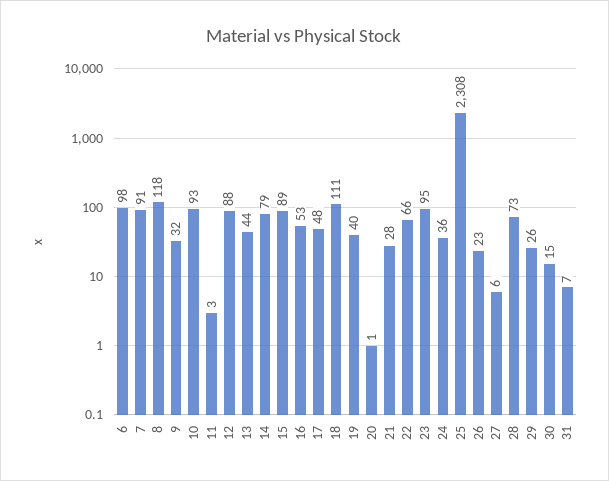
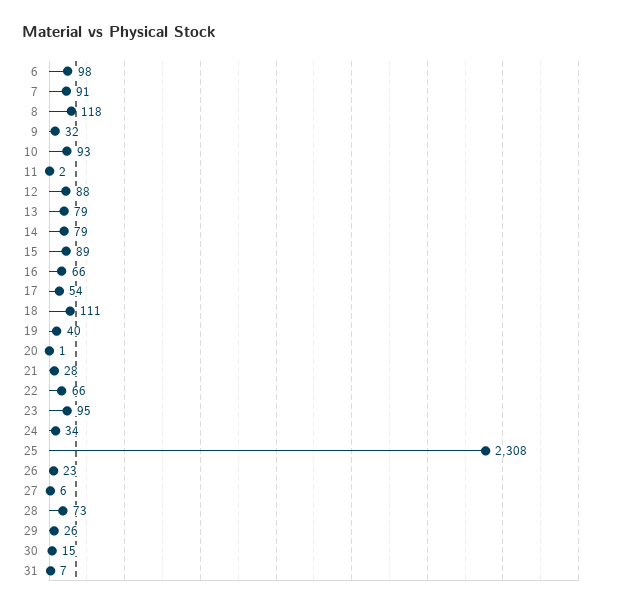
11: 3 -> 2
13: 44 -> 79
16: 53 -> 66
17: 48 -> 54
24: 36 -> 34

